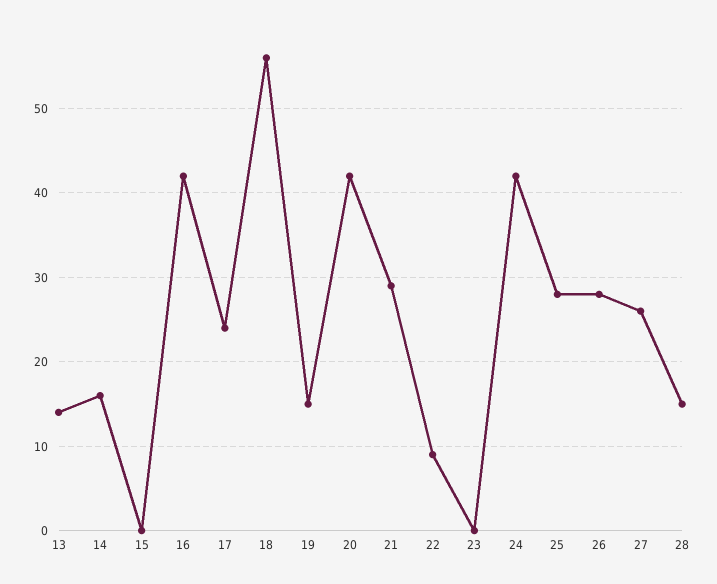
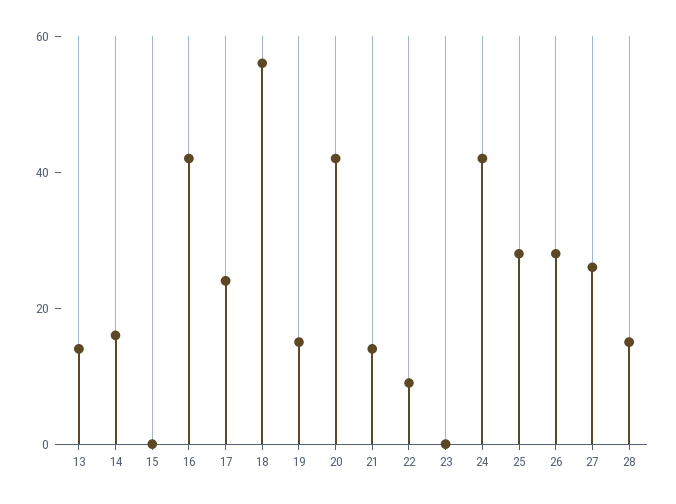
21: 29 -> 15

